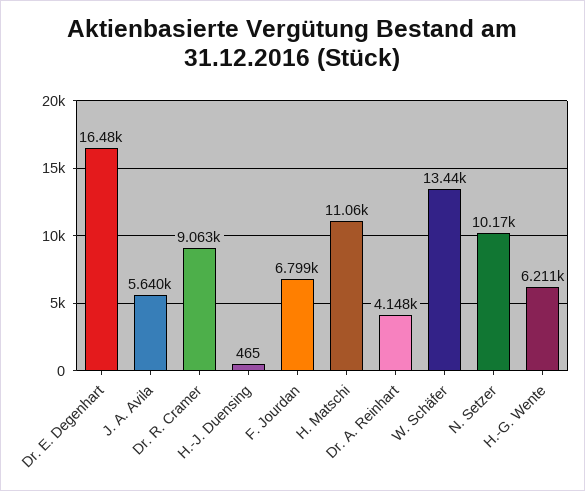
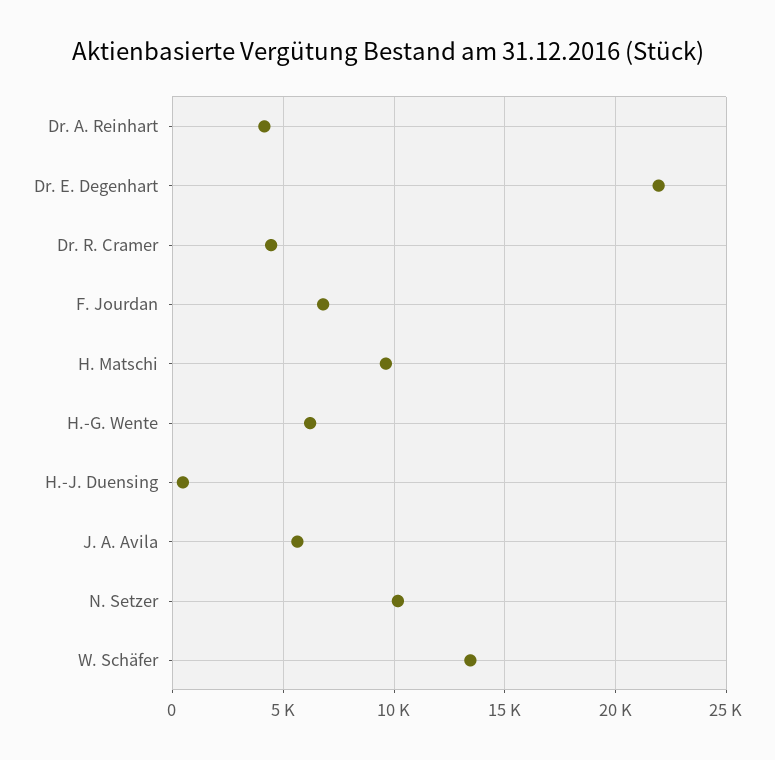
Dr. E. Degenhart: 16480 -> 22000
Dr. R. Cramer: 9063 -> 4500
H. Matschi: 11060 -> 9500

